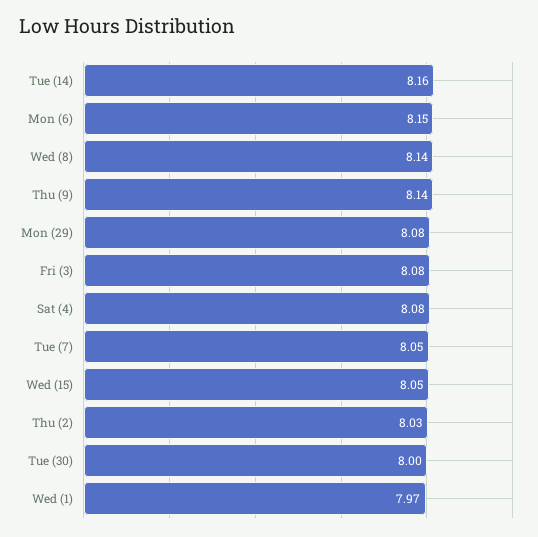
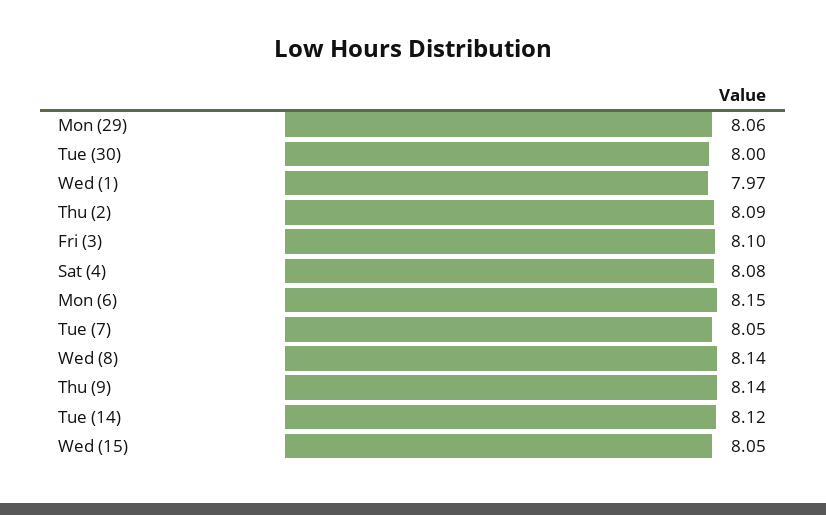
Tue (14): 8.16 -> 8.12
Mon (29): 8.08 -> 8.06
Fri (3): 8.08 -> 8.1
Thu (2): 8.03 -> 8.09

